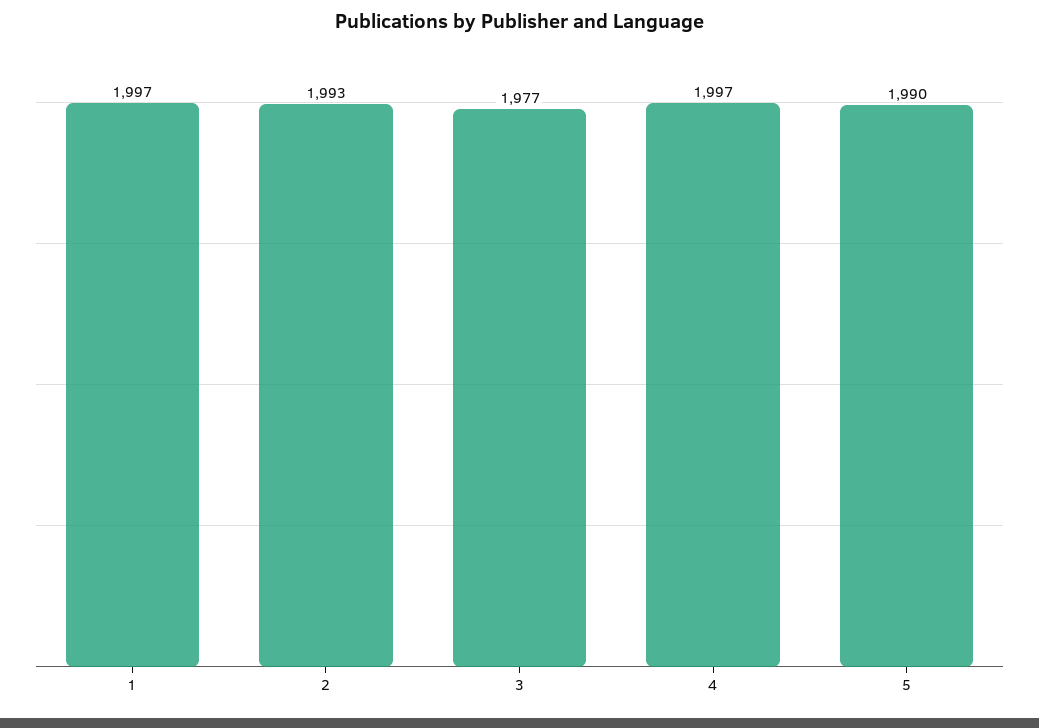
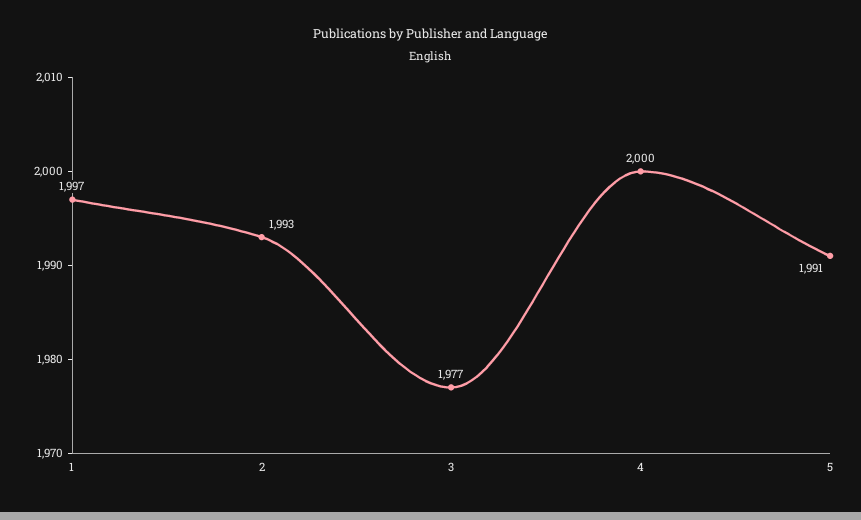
4: 1997 -> 2000
5: 1990 -> 1991

